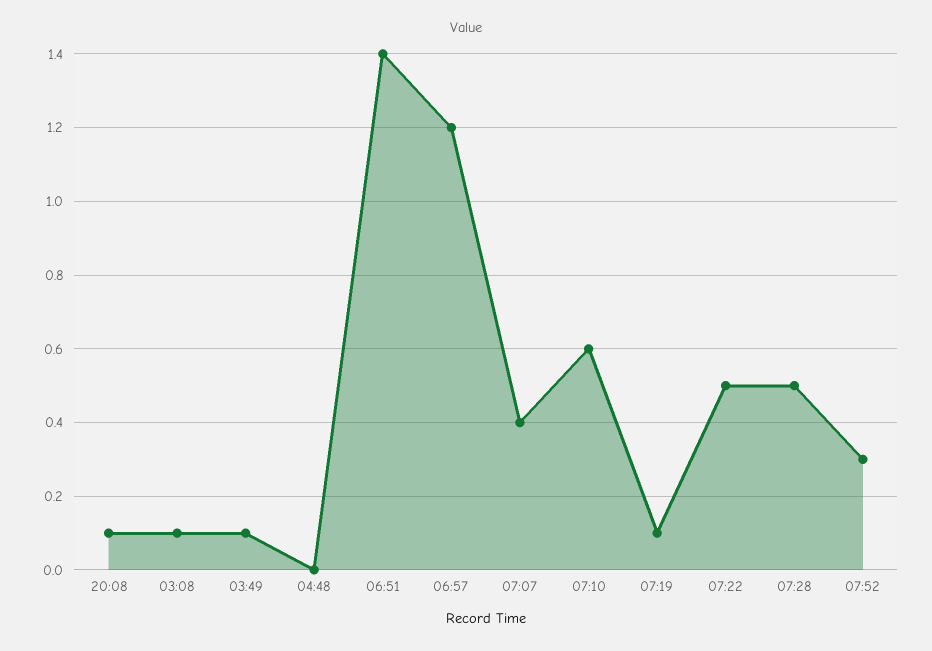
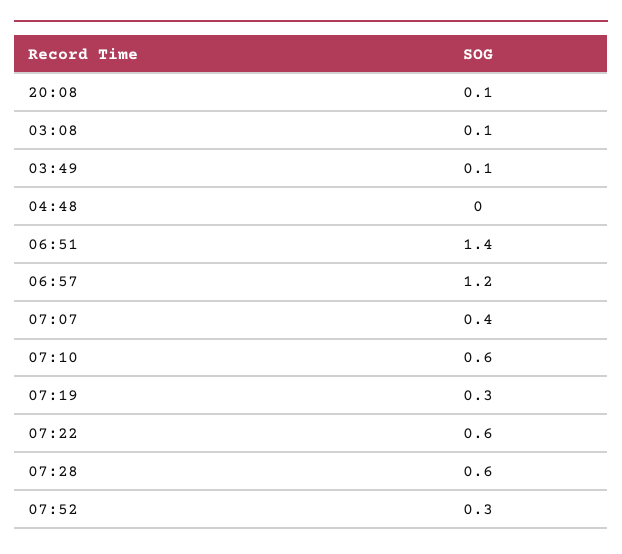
07:19: 0.1 -> 0.3
07:22: 0.5 -> 0.6
07:28: 0.5 -> 0.6

